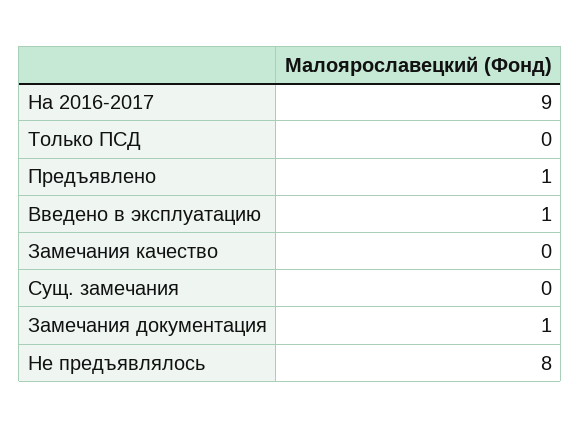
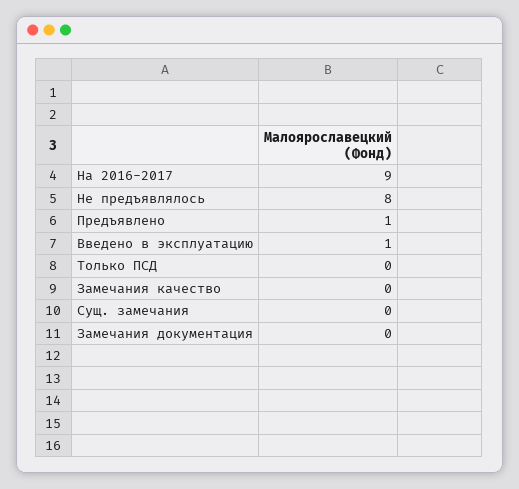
Замечания документация: 1 -> 0

